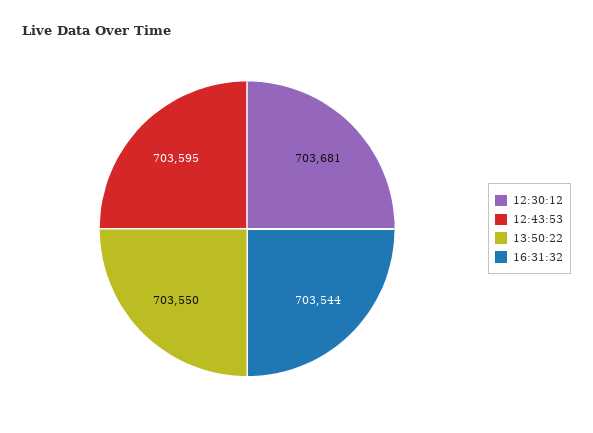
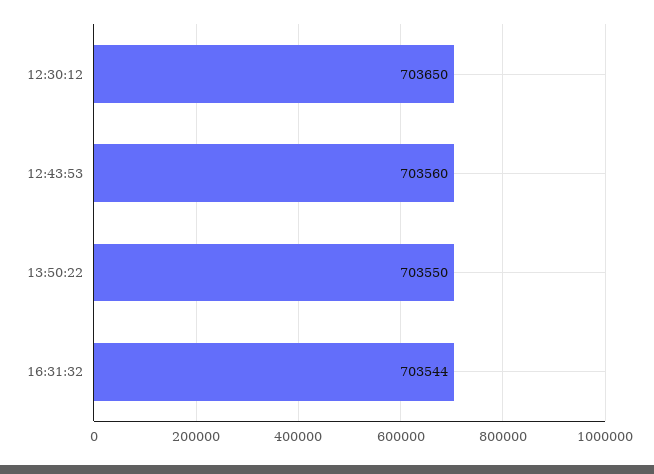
12:30:12: 703681 -> 703650
12:43:53: 703595 -> 703560

